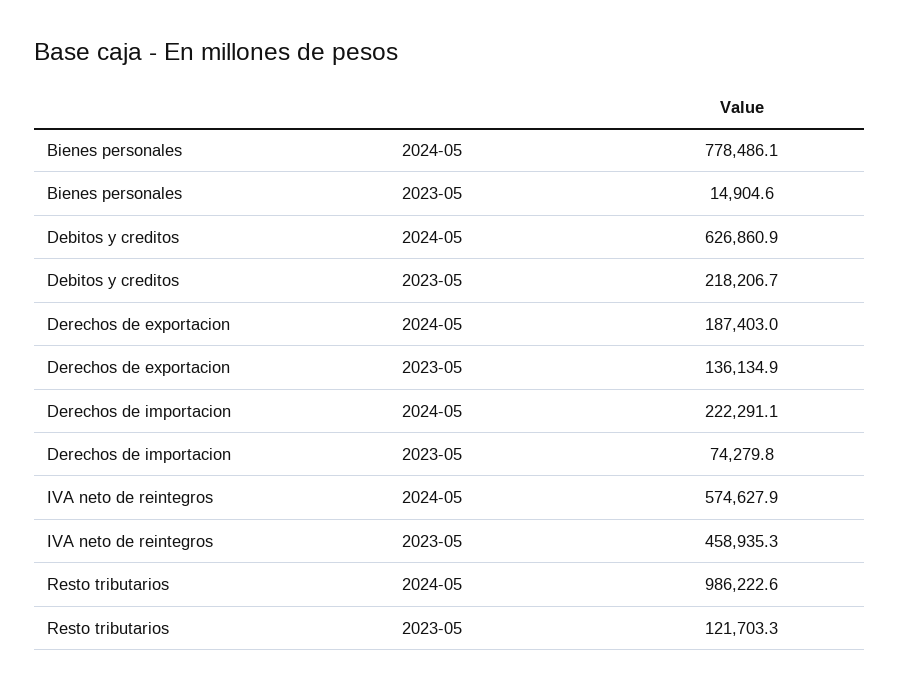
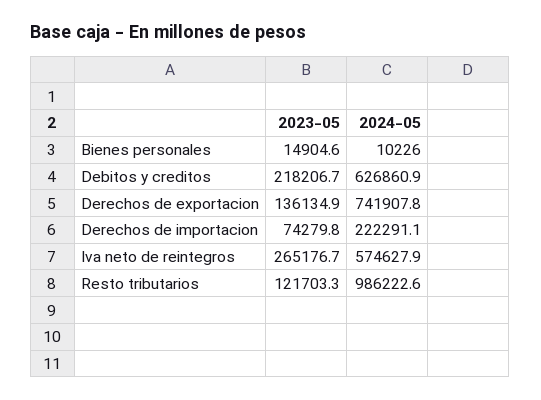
Bienes personales, 2024-05: 778486.1 -> 10226
Derechos de exportacion, 2024-05: 187403 -> 741907.8
IVA neto de reintegros, 2023-05: 458935.3 -> 265176.7

